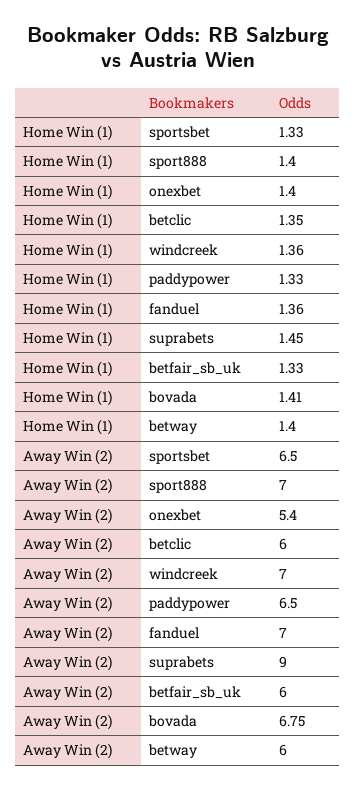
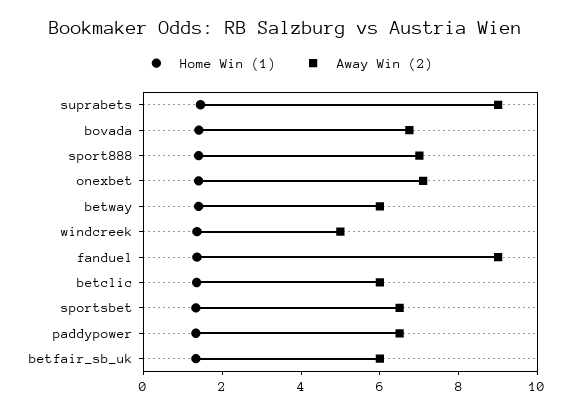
Away Win (2), onexbet: 5.4 -> 7
Away Win (2), windcreek: 7 -> 5
Away Win (2), fanduel: 7 -> 9

